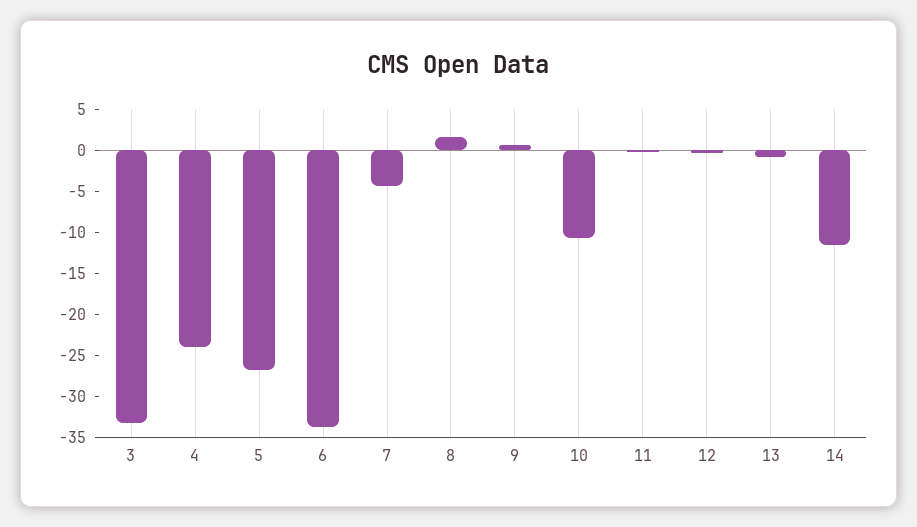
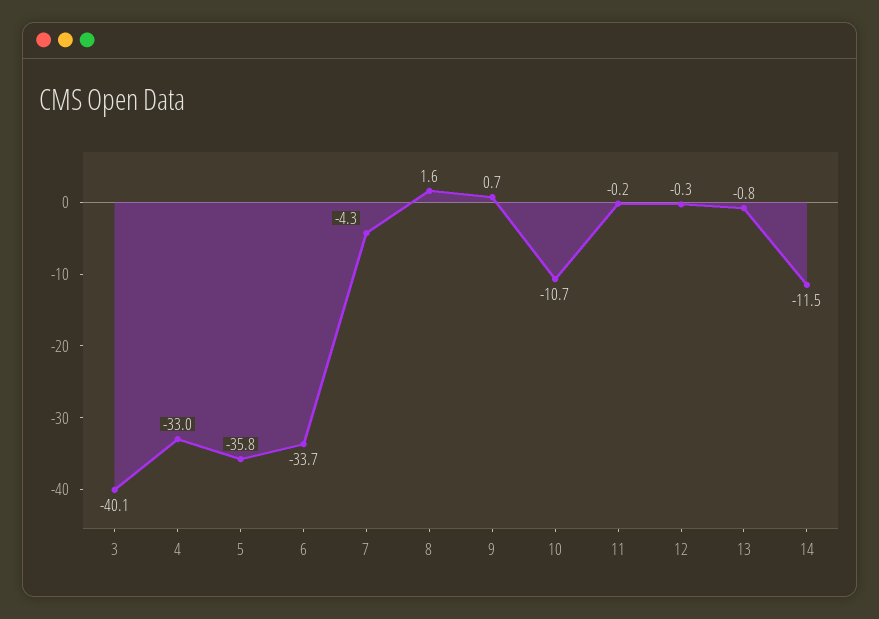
3: -33 -> -40.1
4: -24 -> -33
5: -27 -> -35.8

